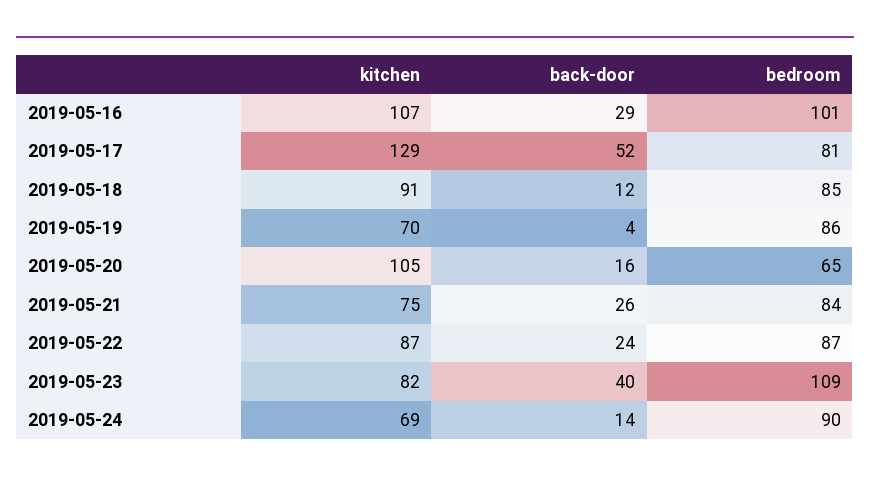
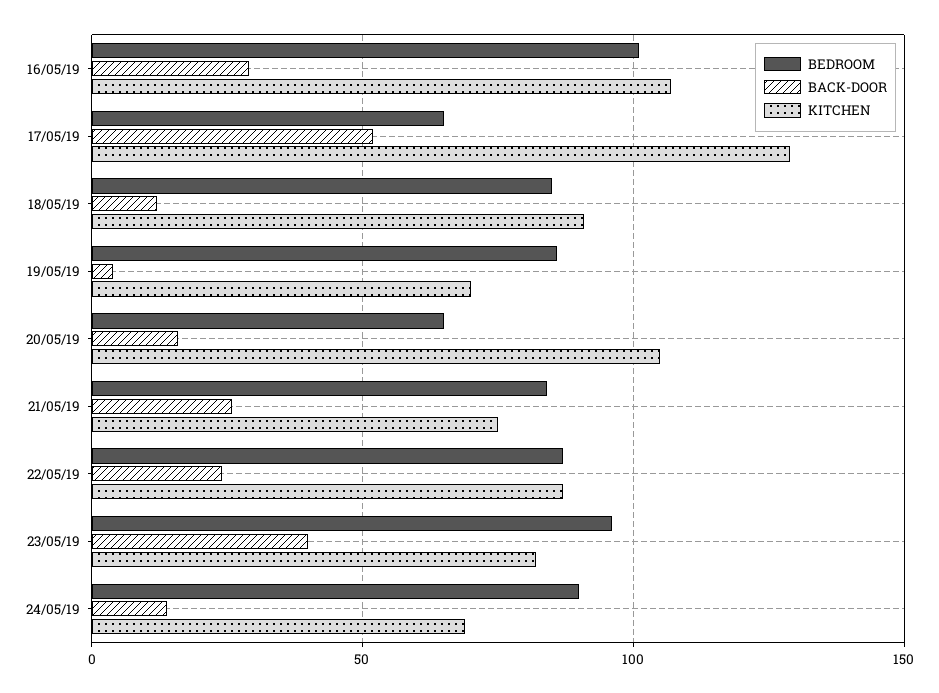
bedroom, 2019-05-17: 81 -> 65
bedroom, 2019-05-23: 109 -> 95

